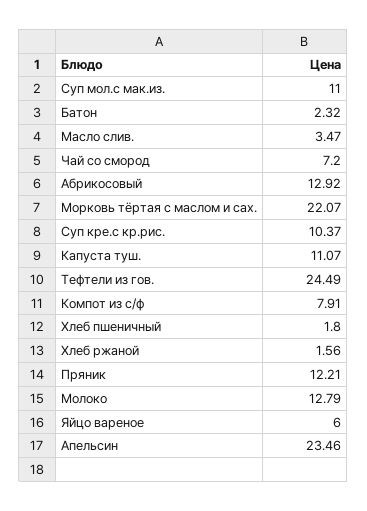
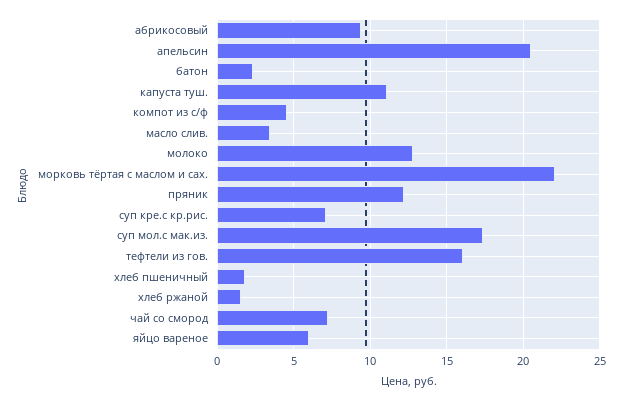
Суп мол.с мак.из.: 11 -> 17.5
Абрикосовый: 12.92 -> 9.5
Суп кре.с кр.рис.: 10.37 -> 7
Тефтели из гов.: 24.49 -> 16
Компот из с/ф: 7.91 -> 4.5
Апельсин: 23.46 -> 20.5

